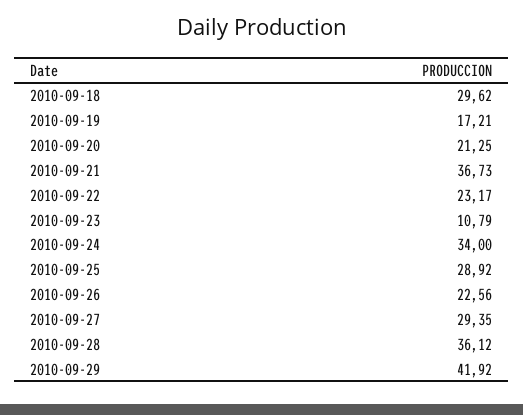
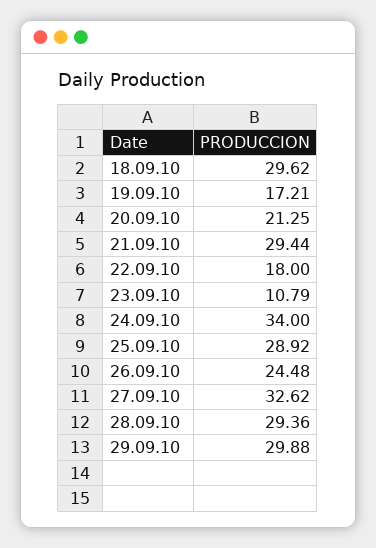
2010-09-21: 36.73 -> 29.44
2010-09-22: 23.17 -> 18
2010-09-26: 22.56 -> 24.48
2010-09-27: 29.35 -> 32.62
2010-09-28: 36.12 -> 29.36
2010-09-29: 41.92 -> 29.88

